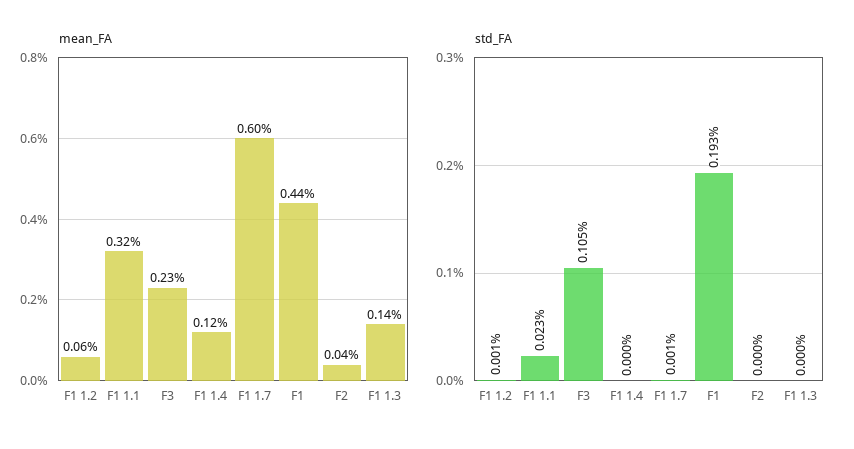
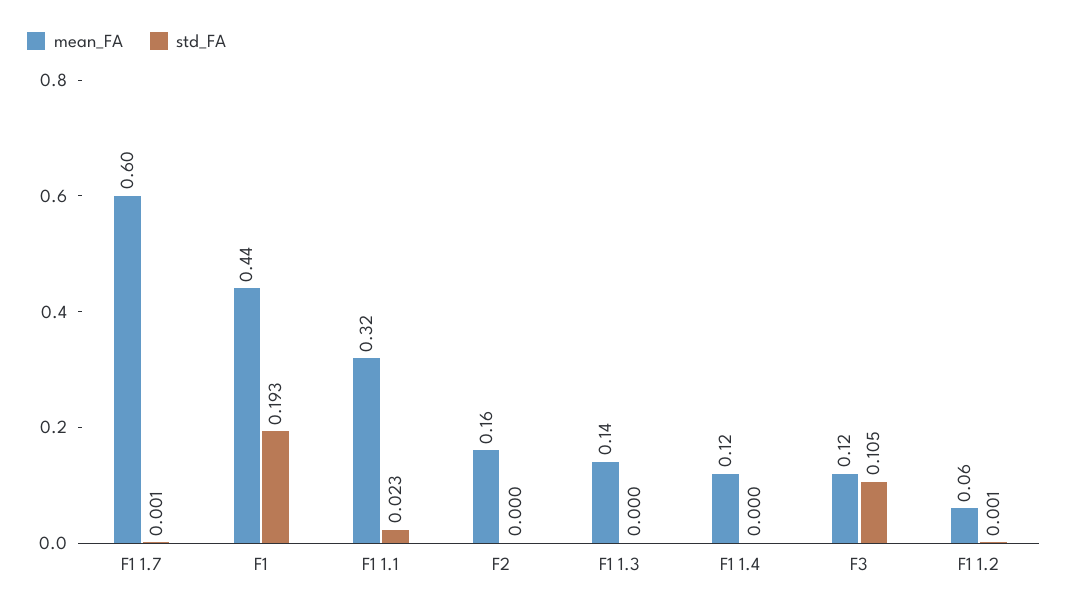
mean_FA, F3: 0.23 -> 0.12
mean_FA, F2: 0.04 -> 0.16

